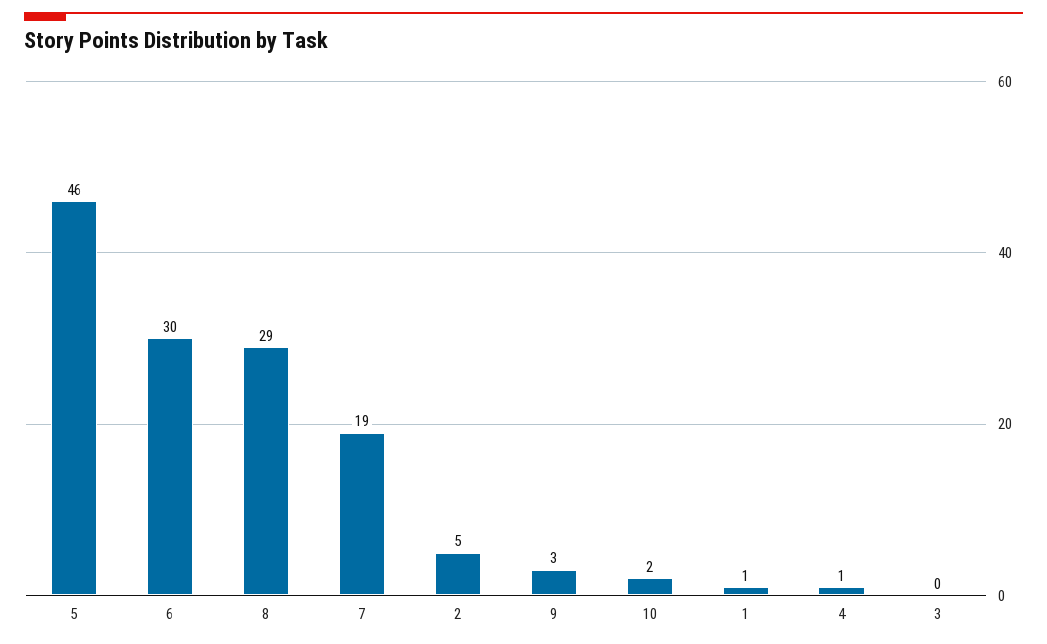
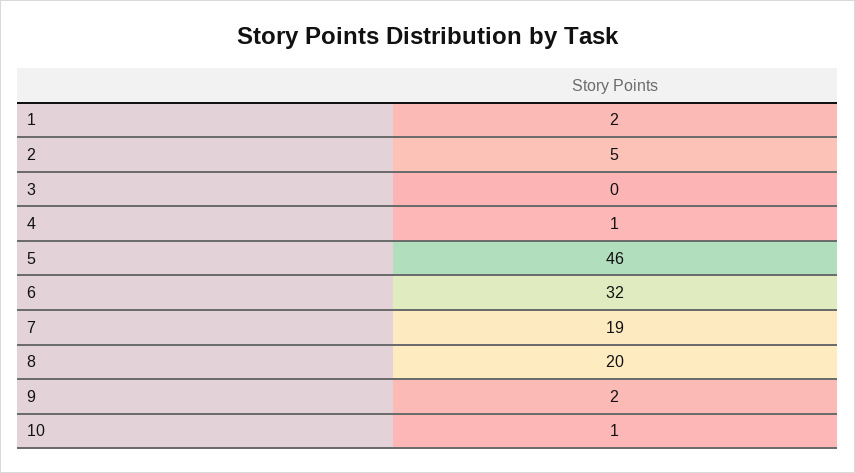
6: 30 -> 32
8: 29 -> 20
9: 3 -> 2
10: 2 -> 1
1: 1 -> 2

